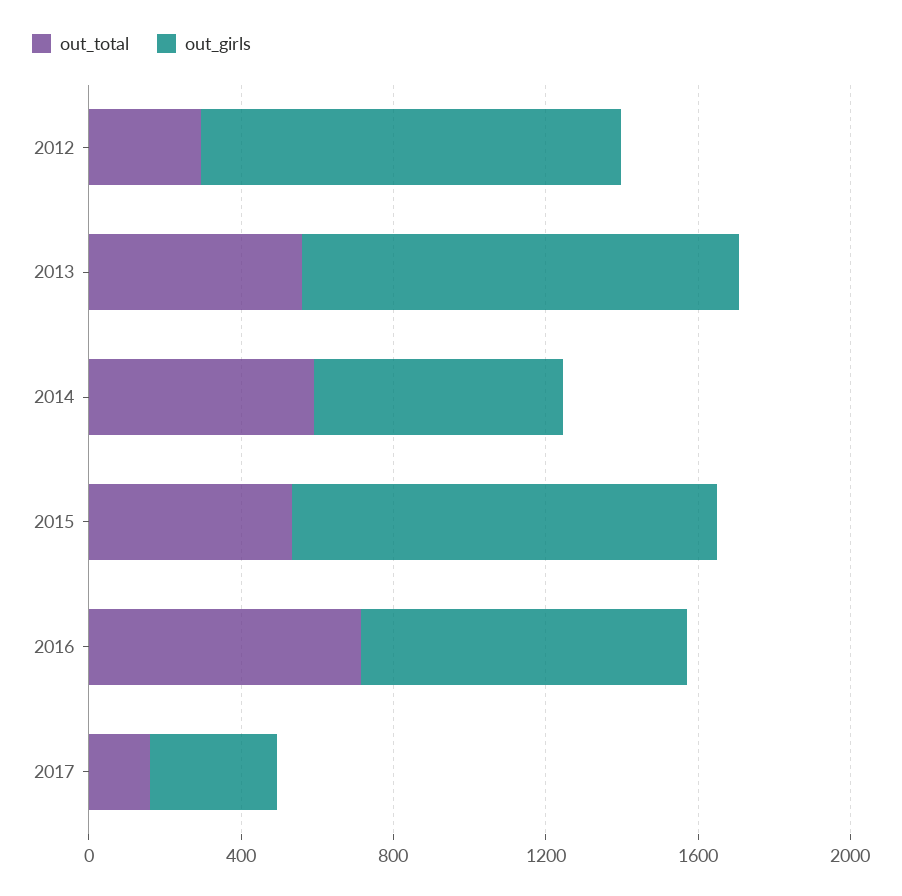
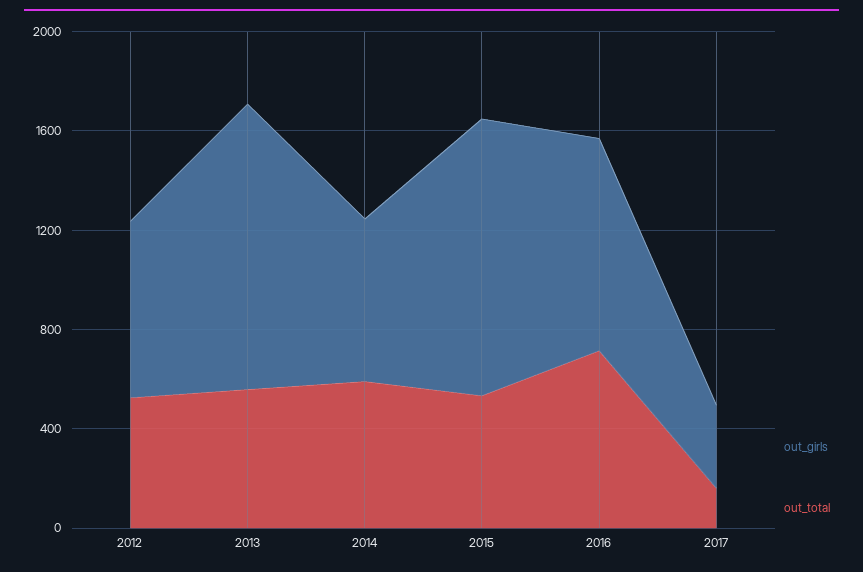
out_total, 2012: 300 -> 500
out_girls, 2012: 1100 -> 700

